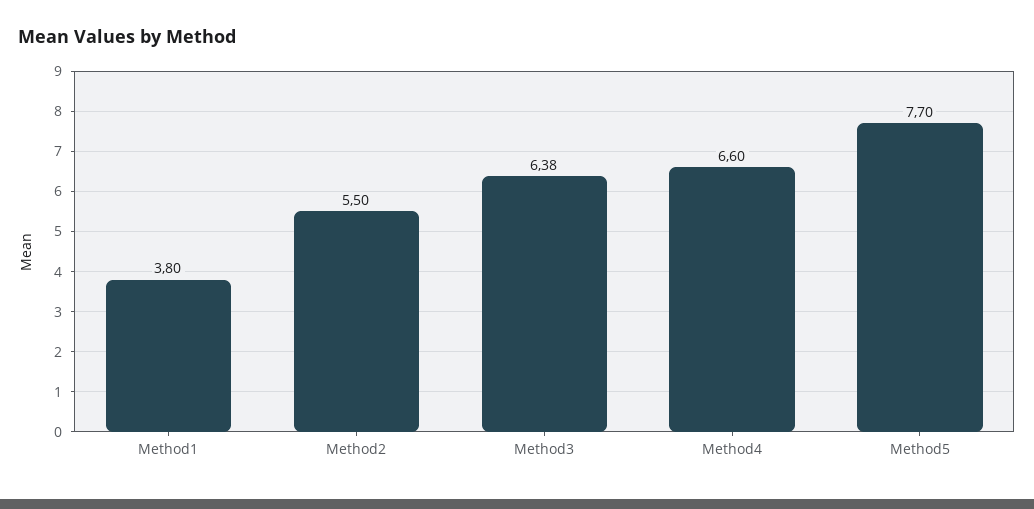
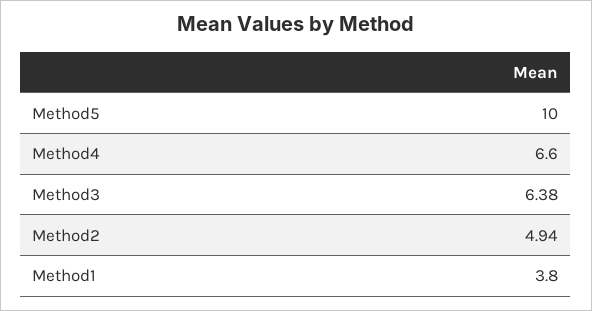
Method2: 5.5 -> 4.94
Method5: 7.7 -> 10

